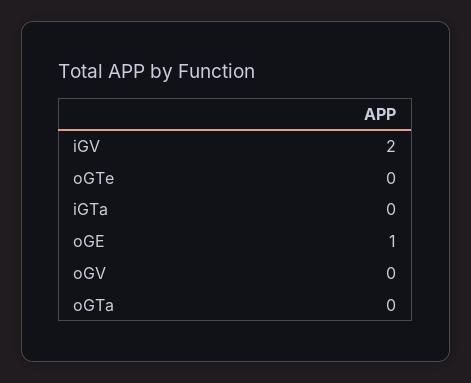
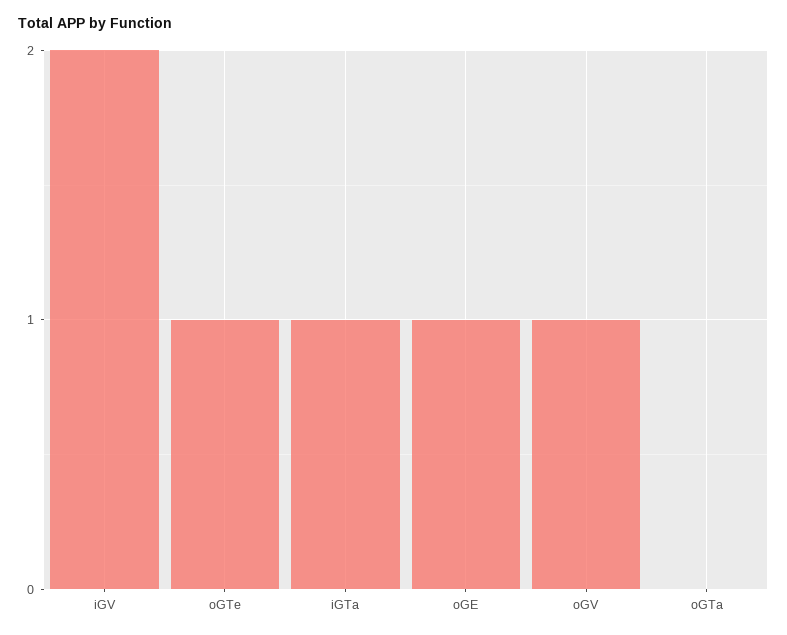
oGTe: 0 -> 1
iGTa: 0 -> 1
oGV: 0 -> 1

